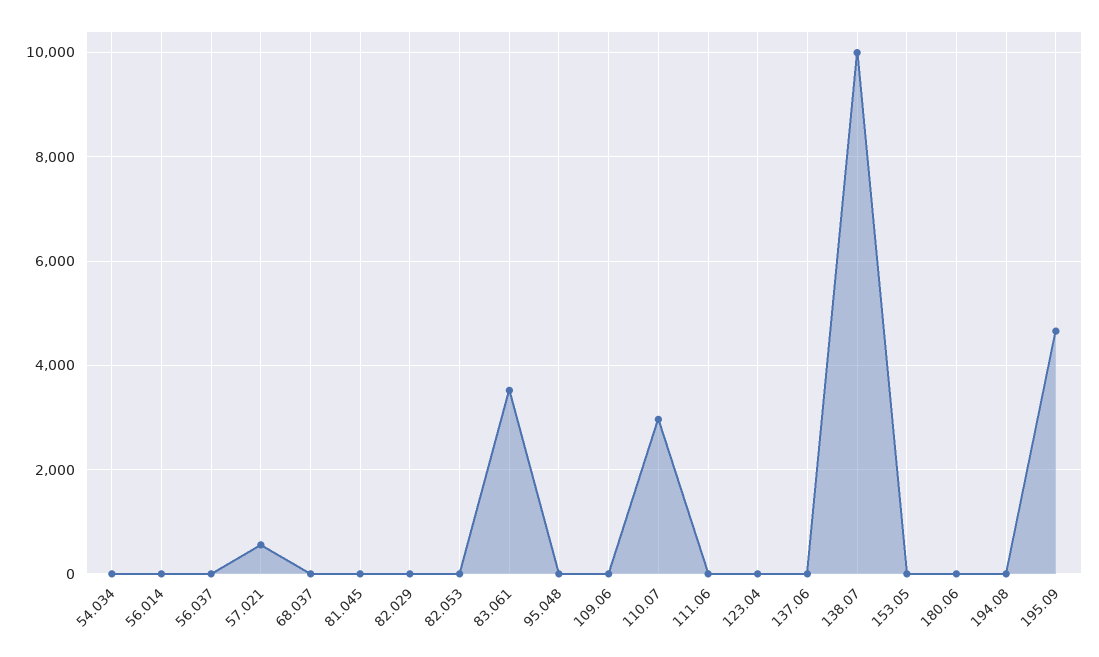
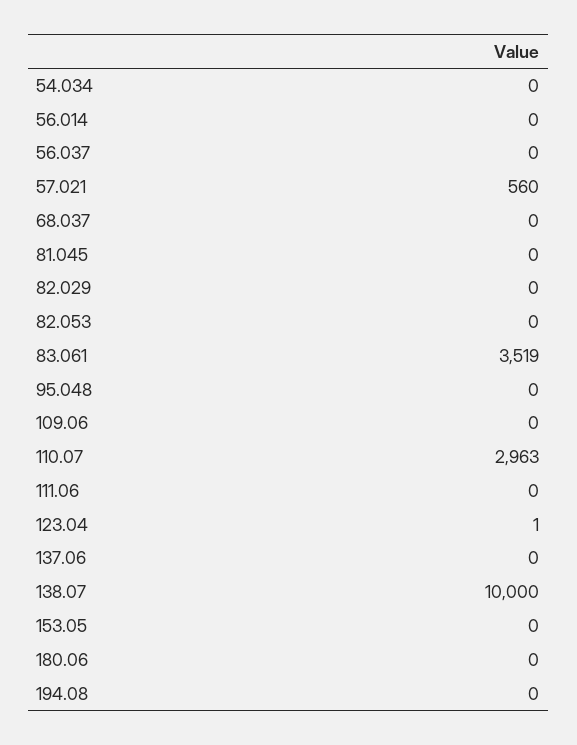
195.09: 4600 -> none

